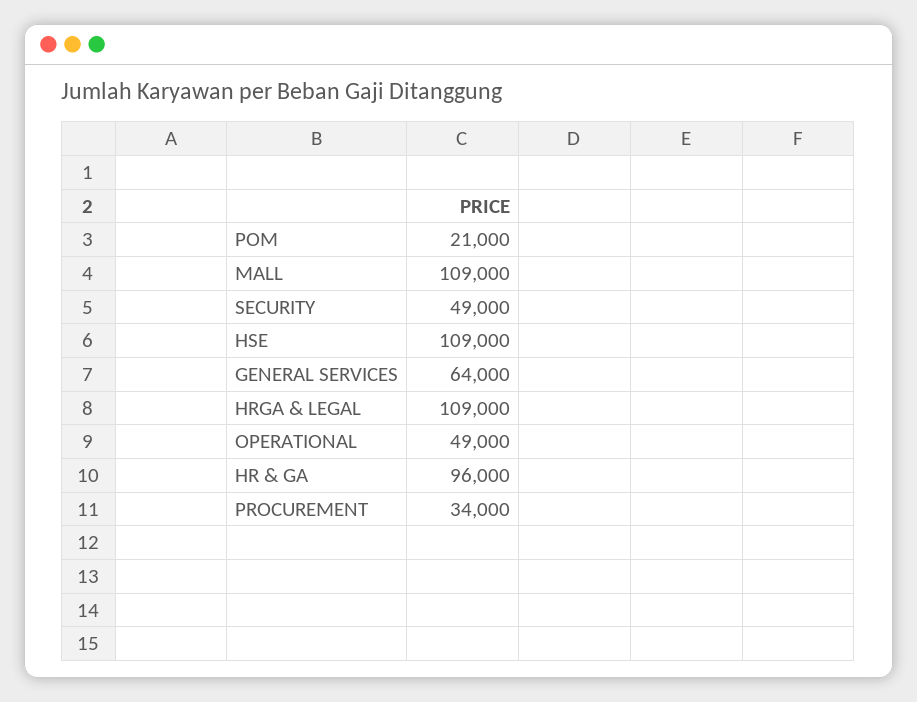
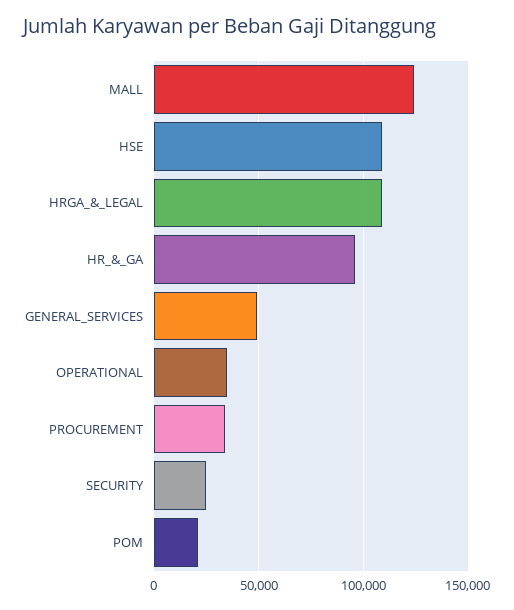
MALL: 109000 -> 125000
SECURITY: 49000 -> 25000
GENERAL SERVICES: 64000 -> 50000
OPERATIONAL: 49000 -> 35000

